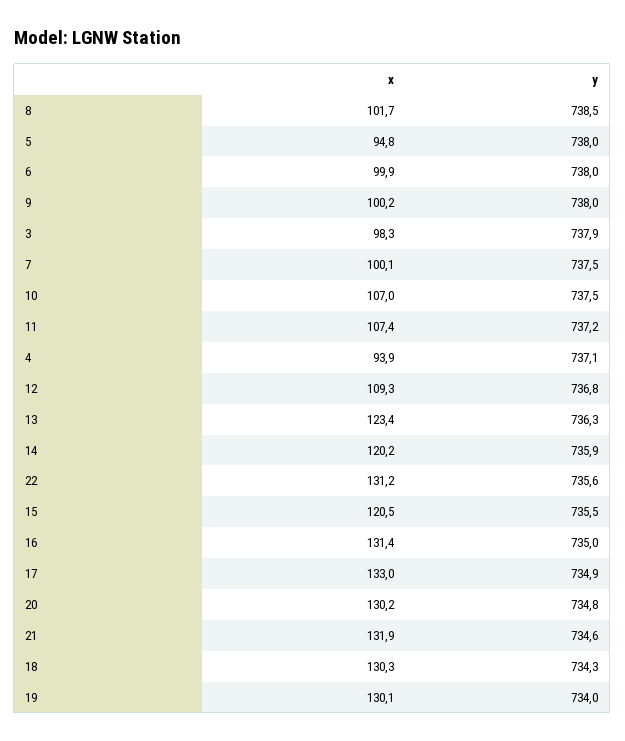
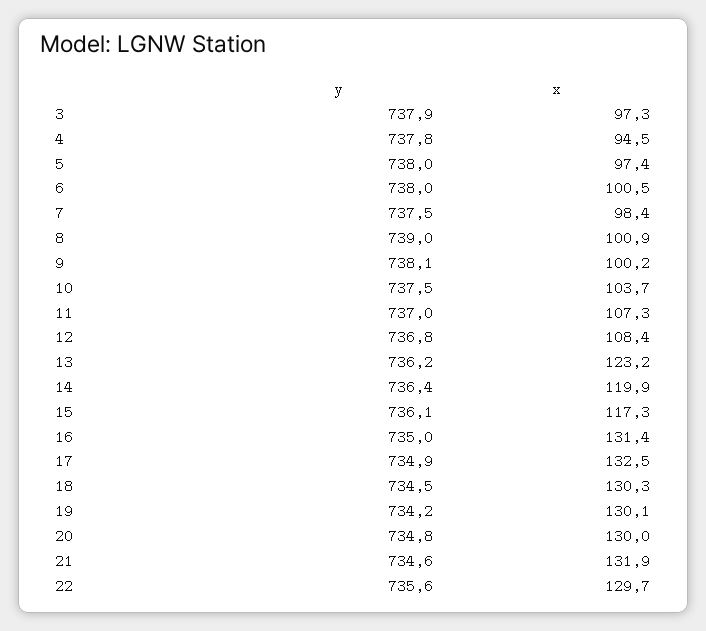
x, 8: 101.7 -> 100.9
y, 8: 738.5 -> 739
x, 5: 94.8 -> 97.4
x, 6: 99.9 -> 100.5
y, 9: 738 -> 738.1
x, 3: 98.3 -> 97.3
x, 7: 100.1 -> 98.4
x, 10: 107 -> 103.7
x, 11: 107.4 -> 107.3
y, 11: 737.2 -> 737
x, 4: 93.9 -> 94.5
y, 4: 737.1 -> 737.8
x, 12: 109.3 -> 108.4
x, 13: 123.4 -> 123.2
y, 13: 736.3 -> 736.2
x, 14: 120.2 -> 119.9
y, 14: 735.9 -> 736.4
x, 22: 131.2 -> 129.7
x, 15: 120.5 -> 117.3
y, 15: 735.5 -> 736.1
x, 17: 133 -> 132.5
x, 20: 130.2 -> 130
y, 18: 734.3 -> 734.5
y, 19: 734 -> 734.2

